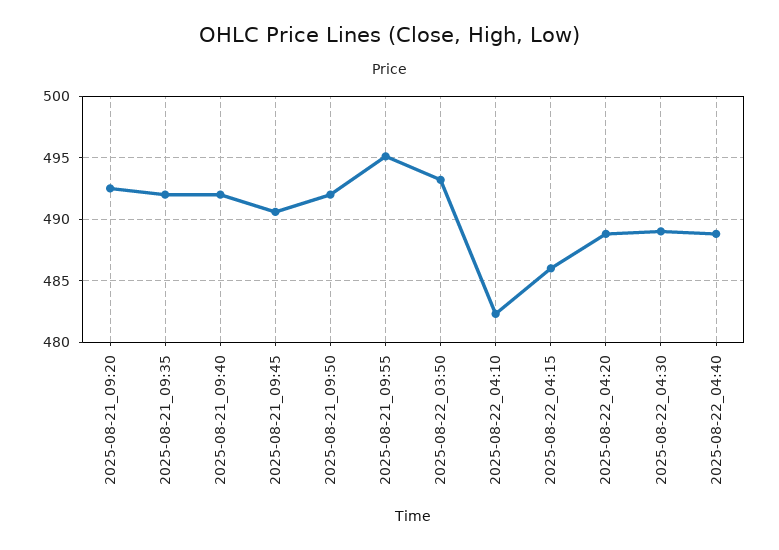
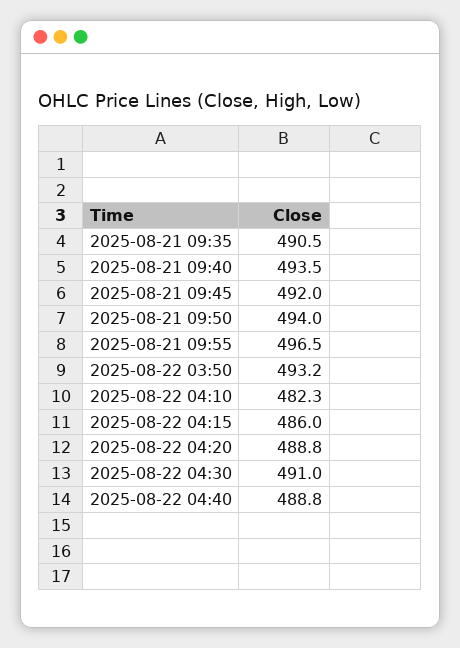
2025-08-21_09:20: 492.5 -> none
2025-08-21_09:35: 492 -> 490.5
2025-08-21_09:40: 492 -> 493.5
2025-08-21_09:45: 490.5 -> 492
2025-08-21_09:50: 492 -> 494
2025-08-21_09:55: 495 -> 496.5
2025-08-22_04:30: 489 -> 491

